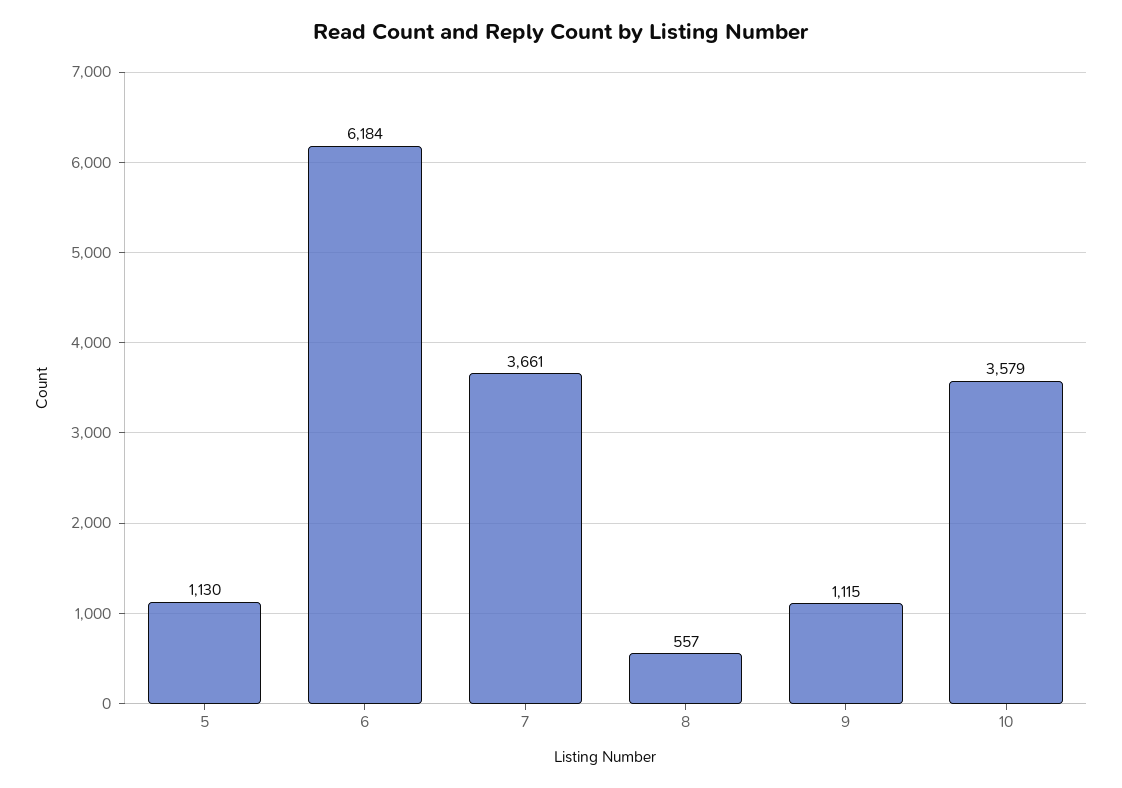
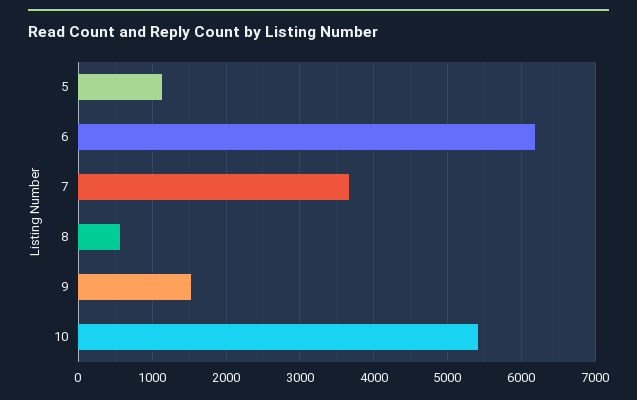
9: 1115 -> 1500
10: 3579 -> 5400

